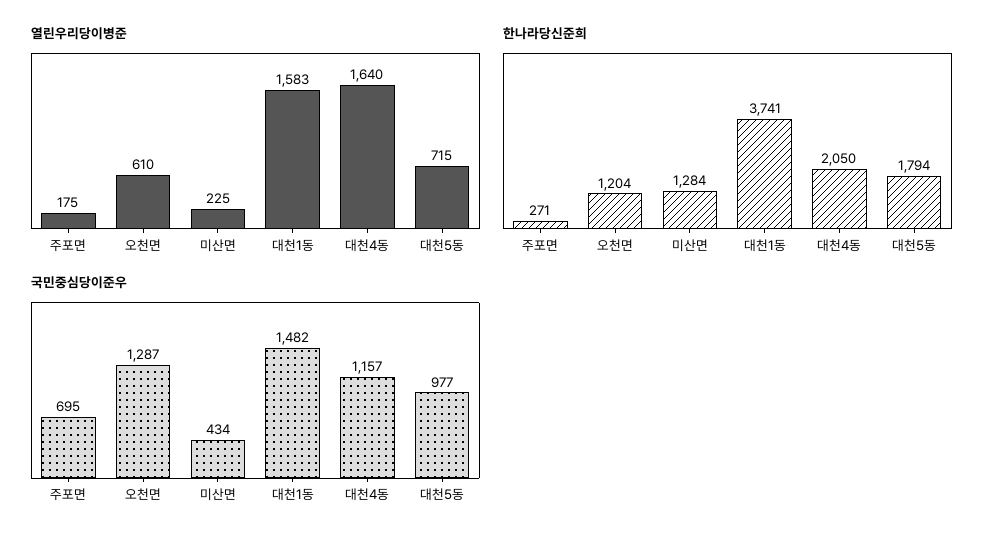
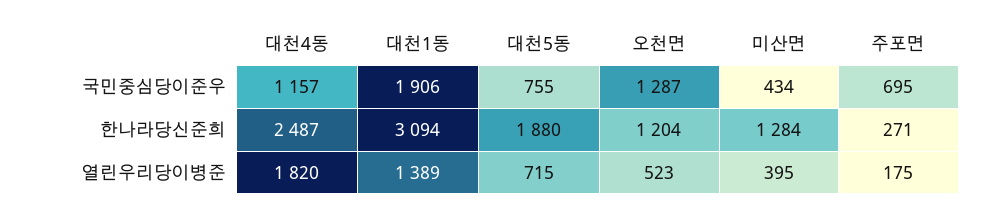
열린우리당이병준, 오천면: 610 -> 523
열린우리당이병준, 미산면: 225 -> 395
열린우리당이병준, 대천1동: 1583 -> 1389
열린우리당이병준, 대천4동: 1640 -> 1820
한나라당신준희, 대천1동: 3741 -> 3094
한나라당신준희, 대천4동: 2050 -> 2487
한나라당신준희, 대천5동: 1794 -> 1880
국민중심당이준우, 대천1동: 1482 -> 1906
국민중심당이준우, 대천5동: 977 -> 755

